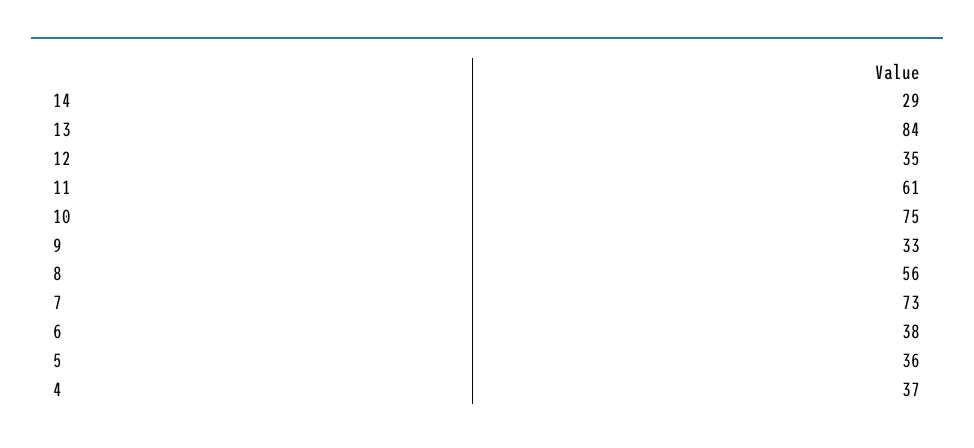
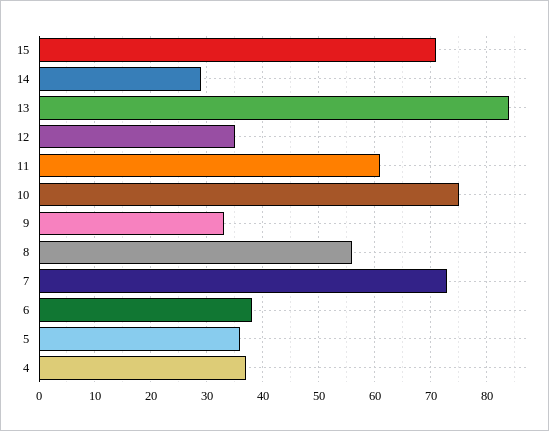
15: none -> 70

